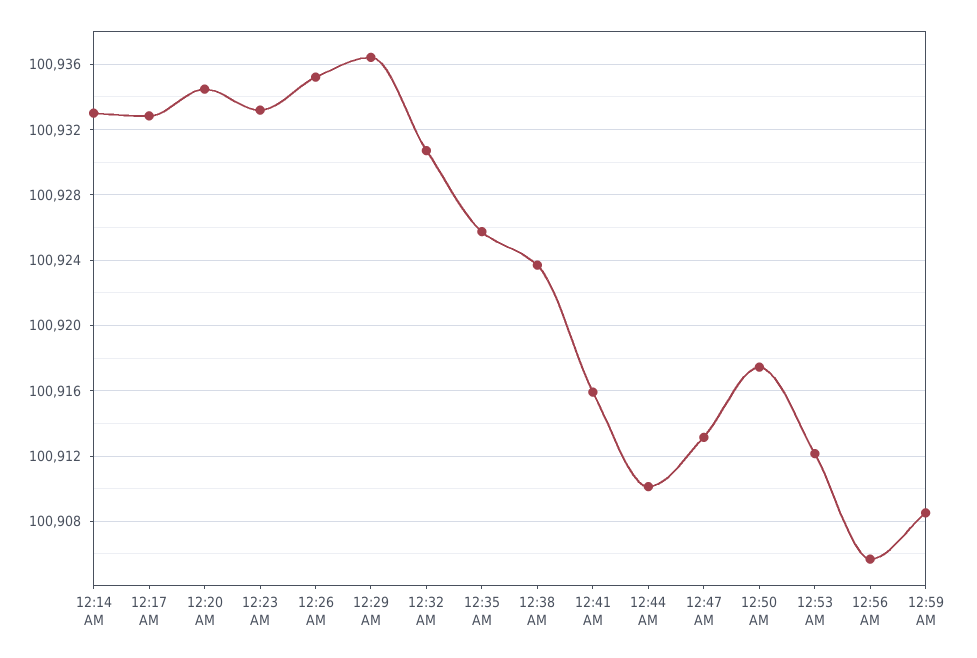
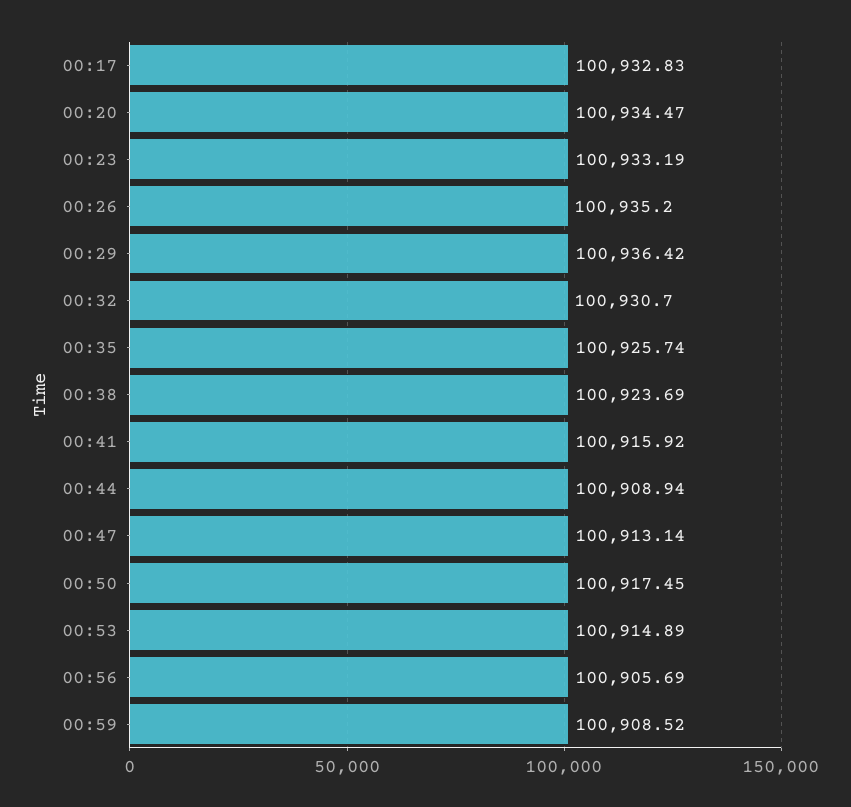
12:14 AM: 100933 -> none
12:44 AM: 100910 -> 100908.94
12:53 AM: 100912 -> 100914.89

